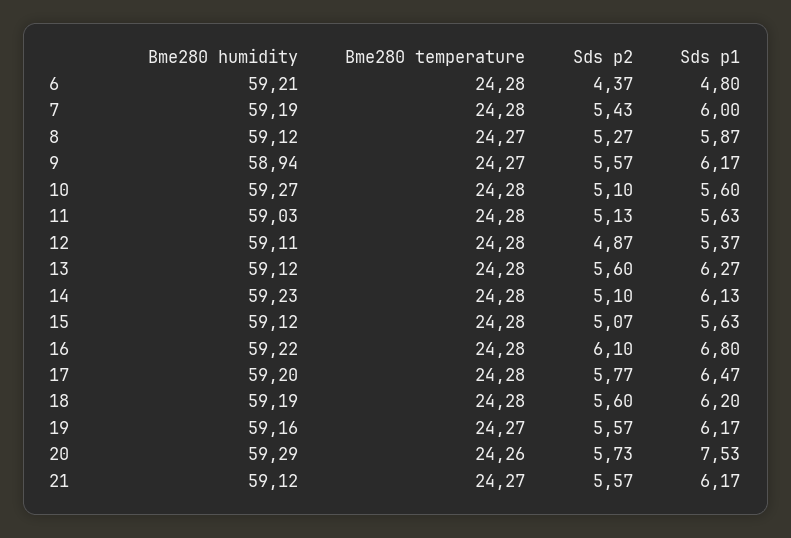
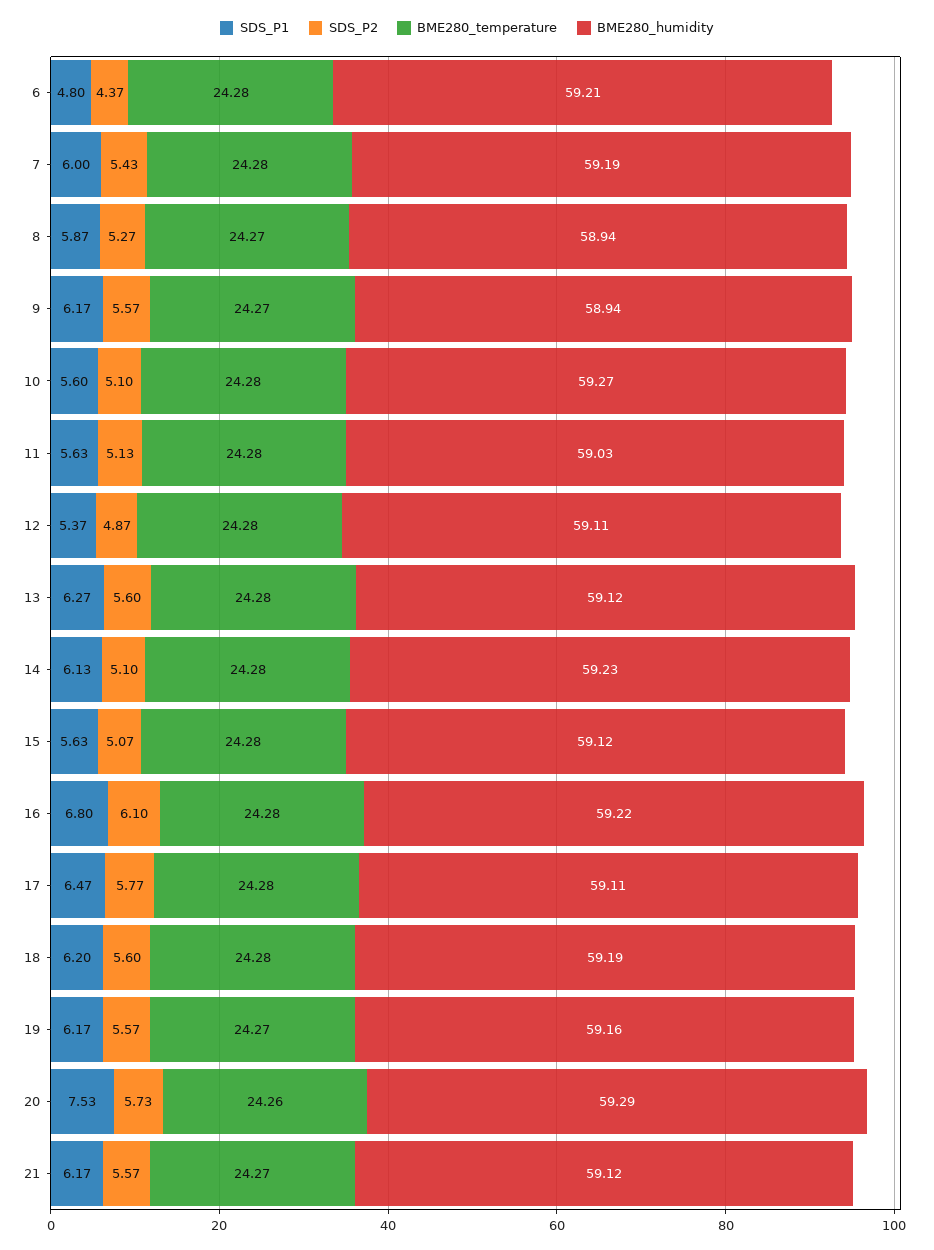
Bme280 humidity, 8: 59.12 -> 58.94
Bme280 humidity, 17: 59.2 -> 59.11

